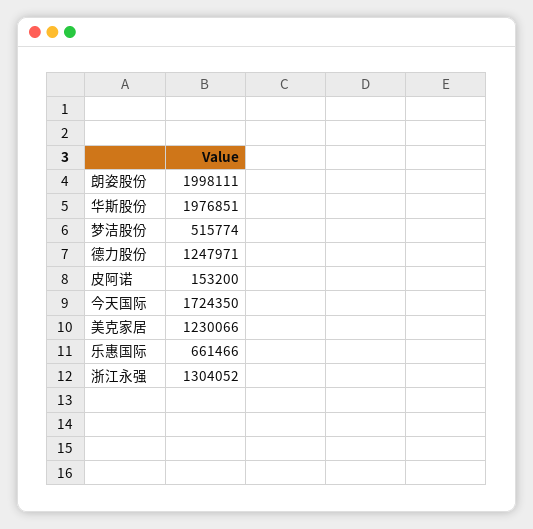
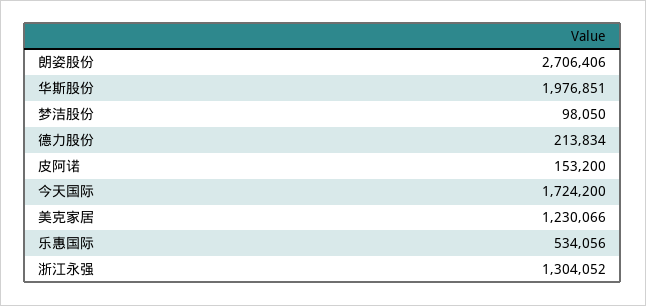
朗姿股份: 1998111 -> 2706406
梦洁股份: 515774 -> 98050
德力股份: 1247971 -> 213834
今天国际: 1724350 -> 1724200
乐惠国际: 661466 -> 534056

